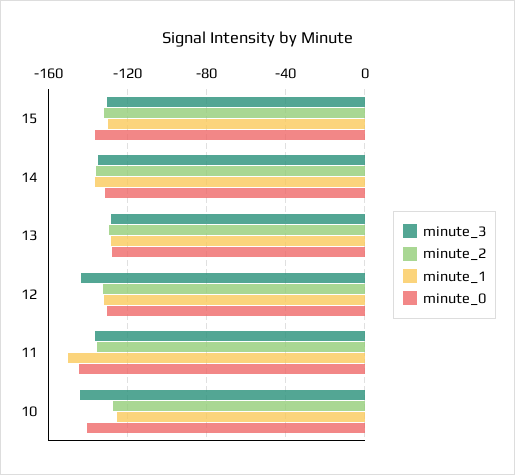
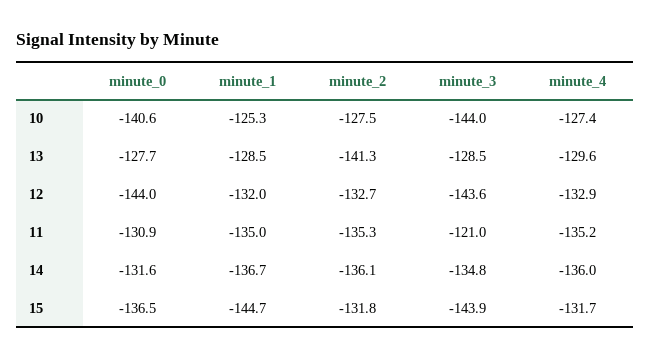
minute_3, 15: -130 -> -143.9
minute_1, 15: -130 -> -144.7
minute_2, 13: -130 -> -141.3
minute_0, 12: -130 -> -144
minute_3, 11: -135 -> -121
minute_1, 11: -150 -> -135
minute_0, 11: -145 -> -130.9
minute_4, 10: none -> -127.4
minute_4, 13: none -> -129.6
minute_4, 12: none -> -132.9
minute_4, 11: none -> -135.2
minute_4, 14: none -> -136
minute_4, 15: none -> -131.7

